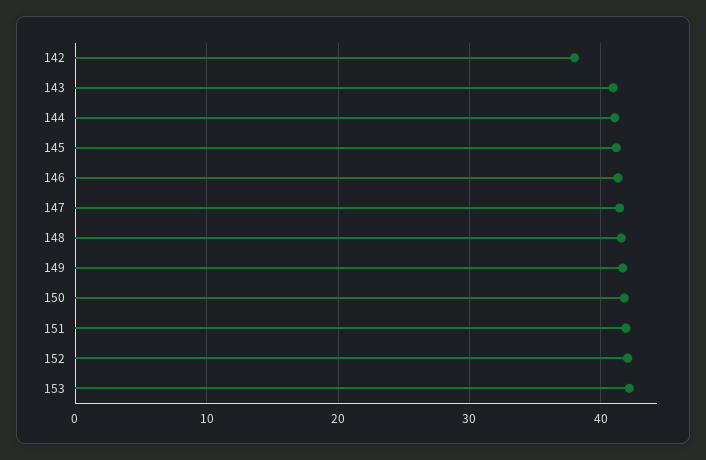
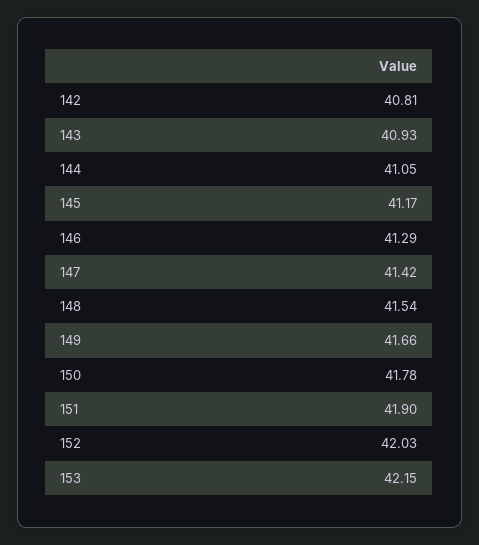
142: 38 -> 40.81

